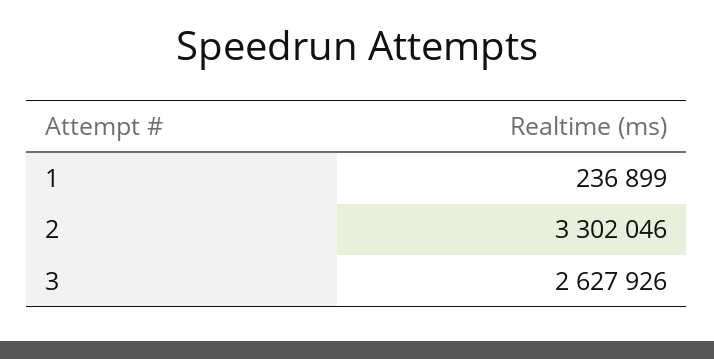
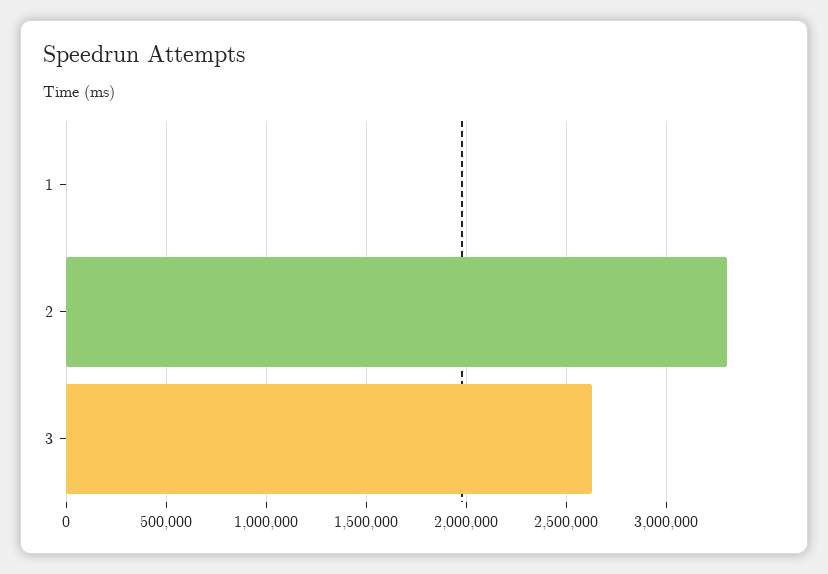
1: 236899 -> 0

